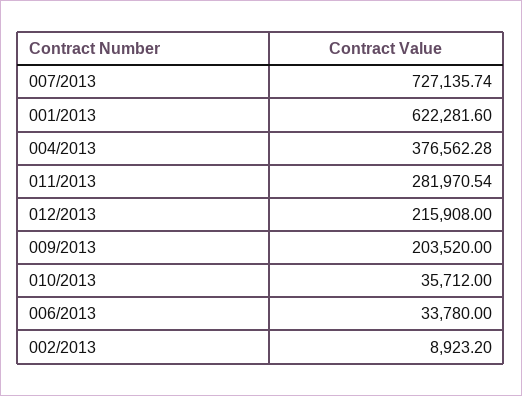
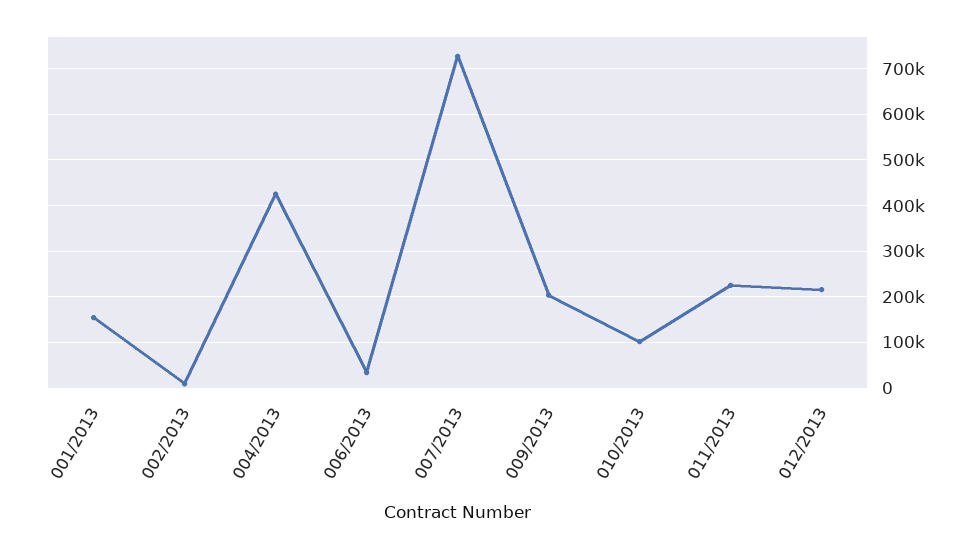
001/2013: 622281.6 -> 160000
004/2013: 376562.28 -> 420000
011/2013: 281970.54 -> 220000
010/2013: 35712 -> 100000

